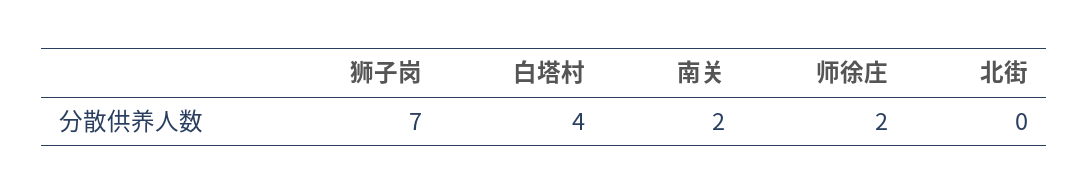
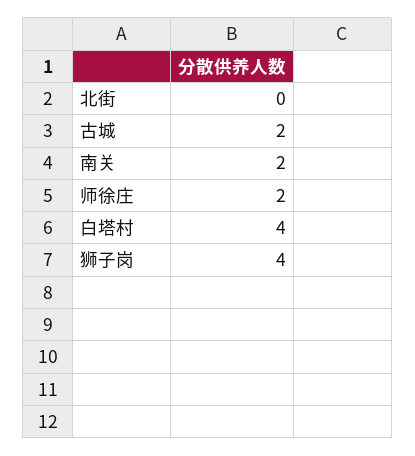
狮子岗: 7 -> 4
古城: none -> 2

